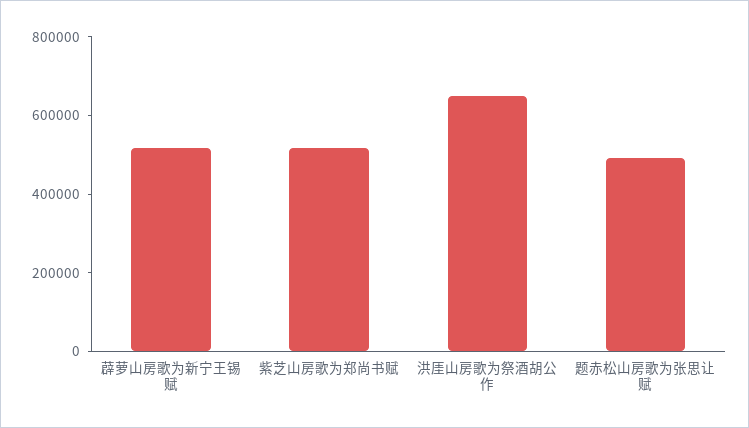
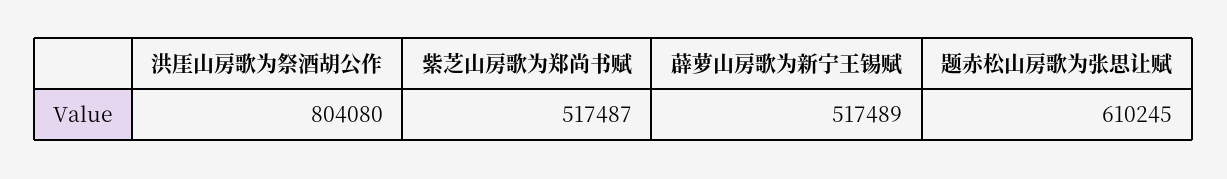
洪厓山房歌为祭酒胡公作: 650000 -> 804080
题赤松山房歌为张思让赋: 500000 -> 610245

